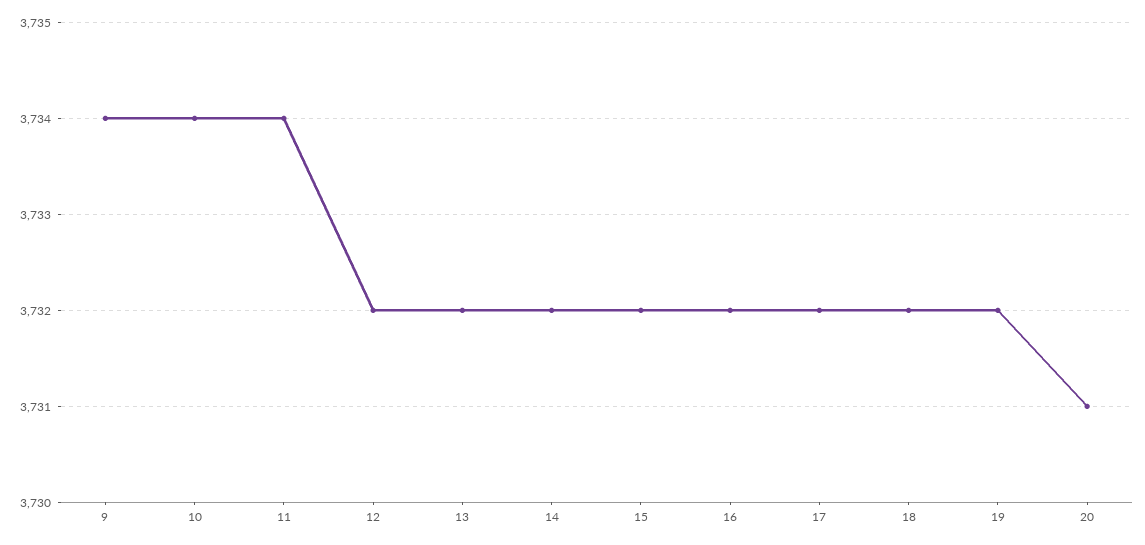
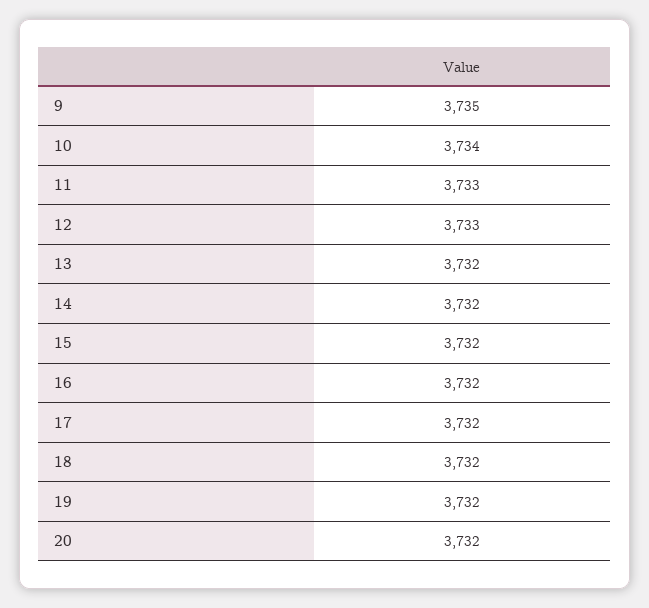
9: 3734 -> 3735
11: 3734 -> 3733
12: 3732 -> 3733
20: 3731 -> 3732

